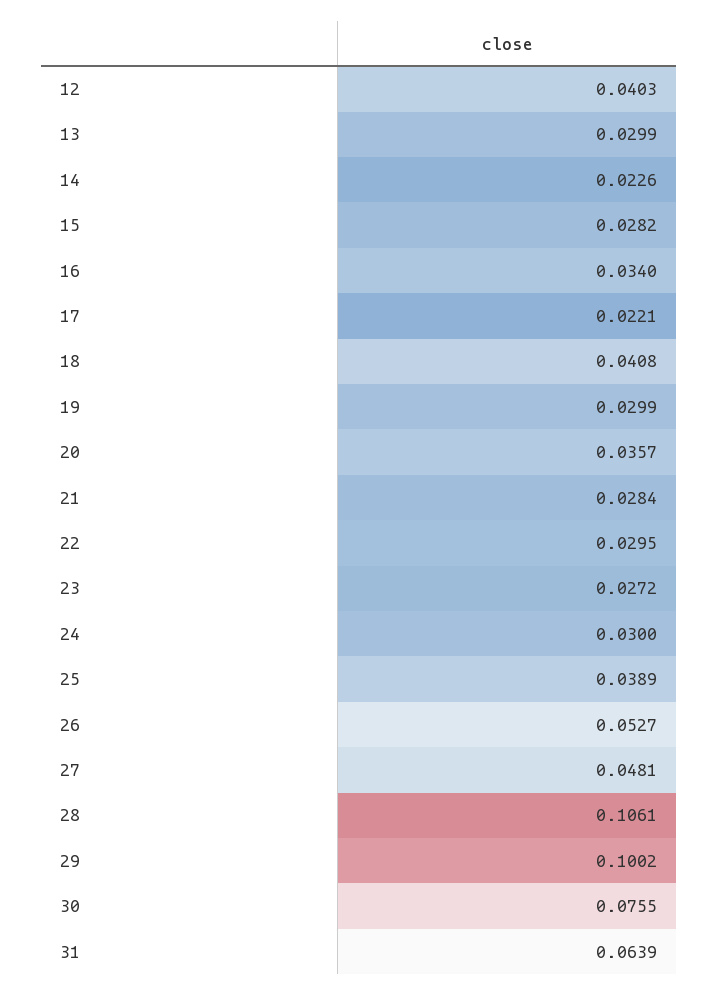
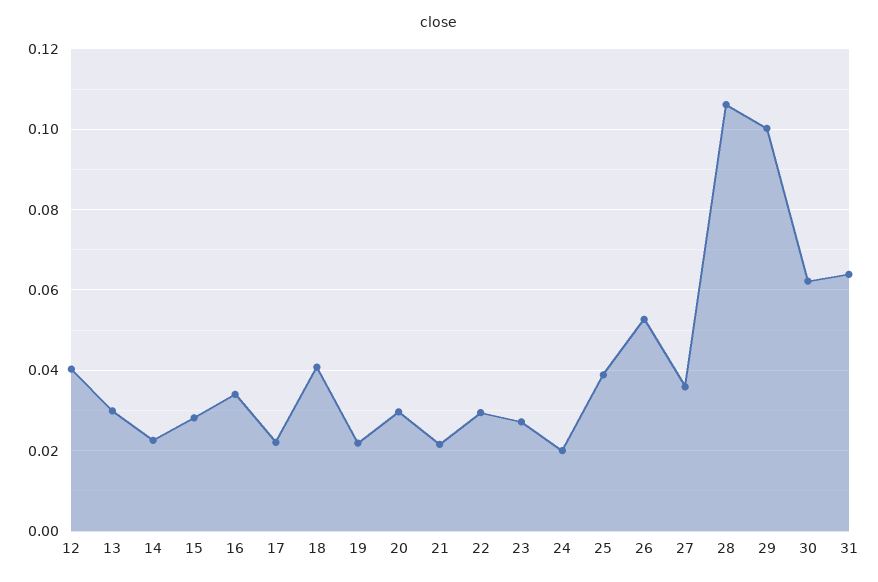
19: 0.0299 -> 0.022
20: 0.0357 -> 0.03
21: 0.0284 -> 0.022
24: 0.03 -> 0.02
27: 0.0481 -> 0.036
30: 0.0755 -> 0.062

